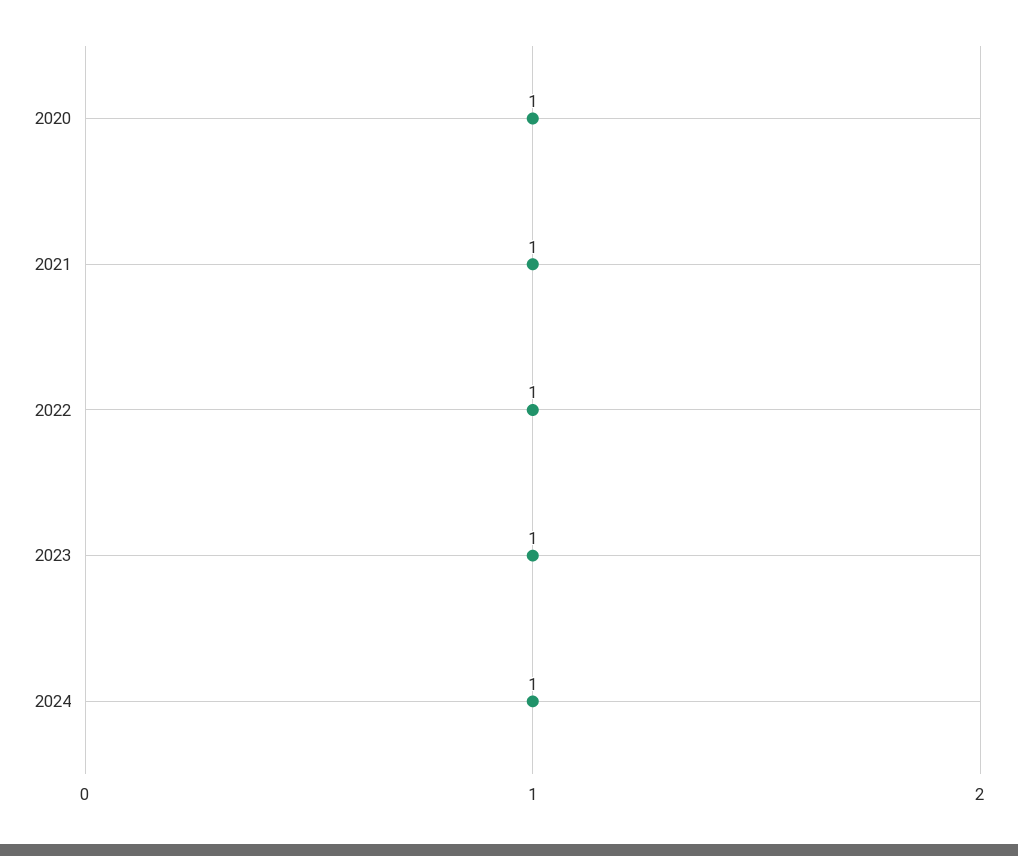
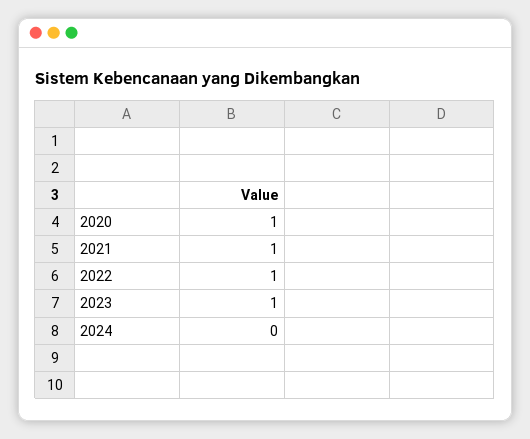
2024: 1 -> 0

